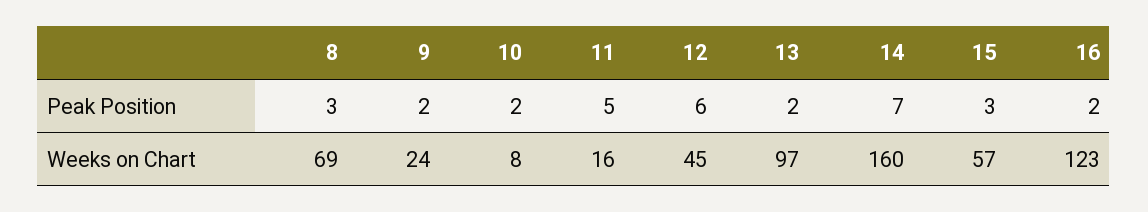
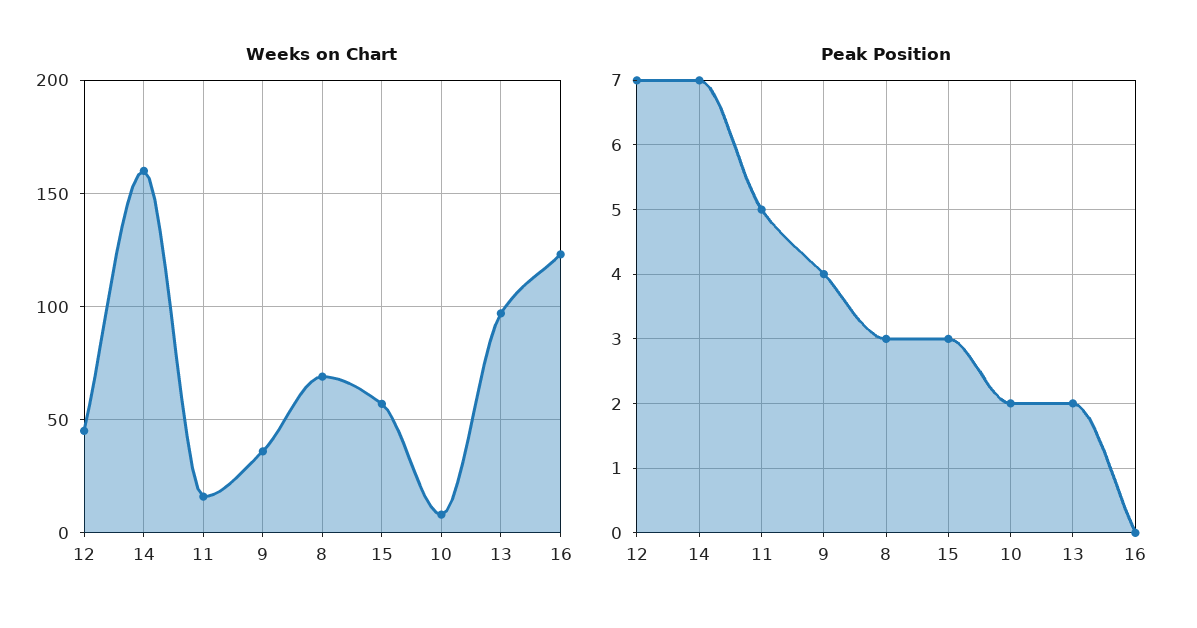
Peak Position, 9: 2 -> 4
Peak Position, 12: 6 -> 7
Peak Position, 16: 2 -> 0
Weeks on Chart, 9: 24 -> 35

